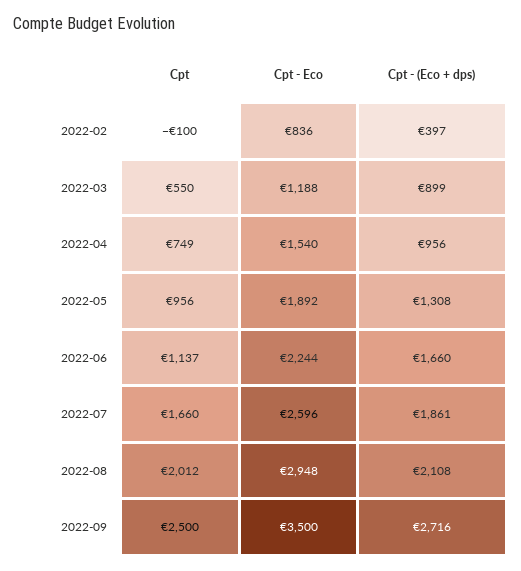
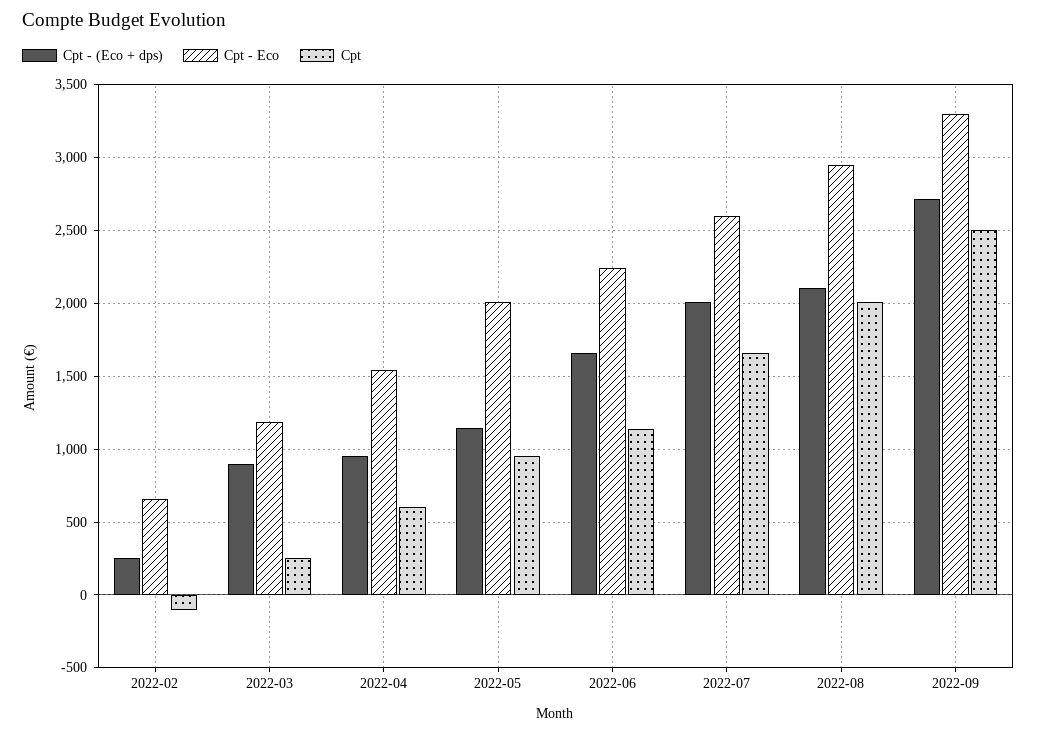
Cpt - Eco, 2022-02: 836 -> 650
Cpt - (Eco + dps), 2022-02: 397 -> 250
Cpt, 2022-03: 550 -> 250
Cpt, 2022-04: 749 -> 600
Cpt - Eco, 2022-05: 1892 -> 2000
Cpt - (Eco + dps), 2022-05: 1308 -> 1150
Cpt - (Eco + dps), 2022-07: 1861 -> 2000
Cpt - Eco, 2022-09: 3500 -> 3300

